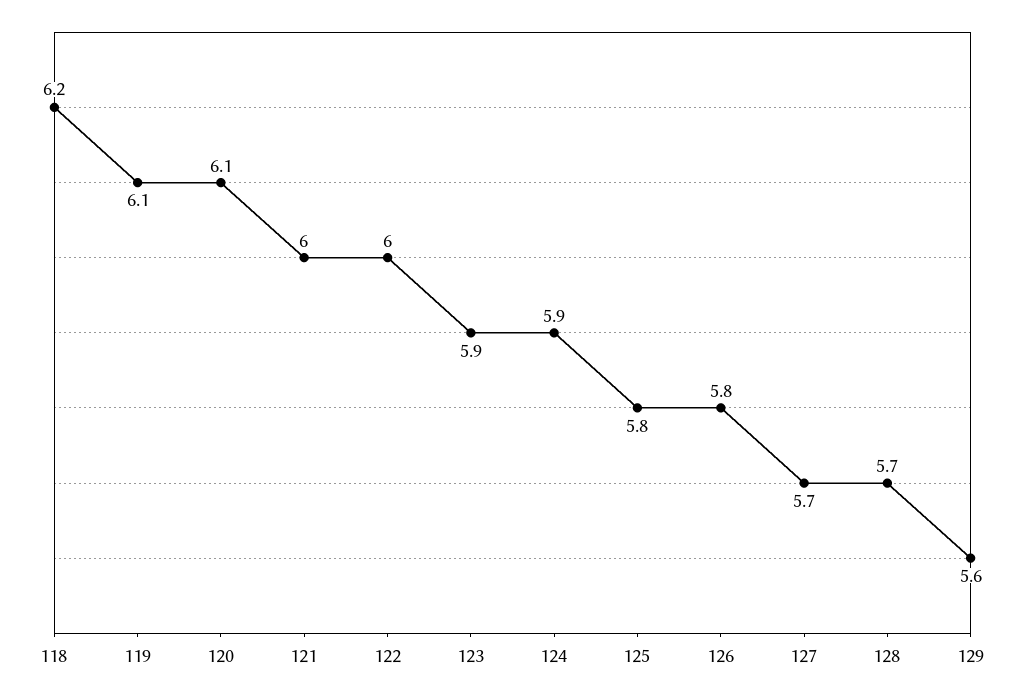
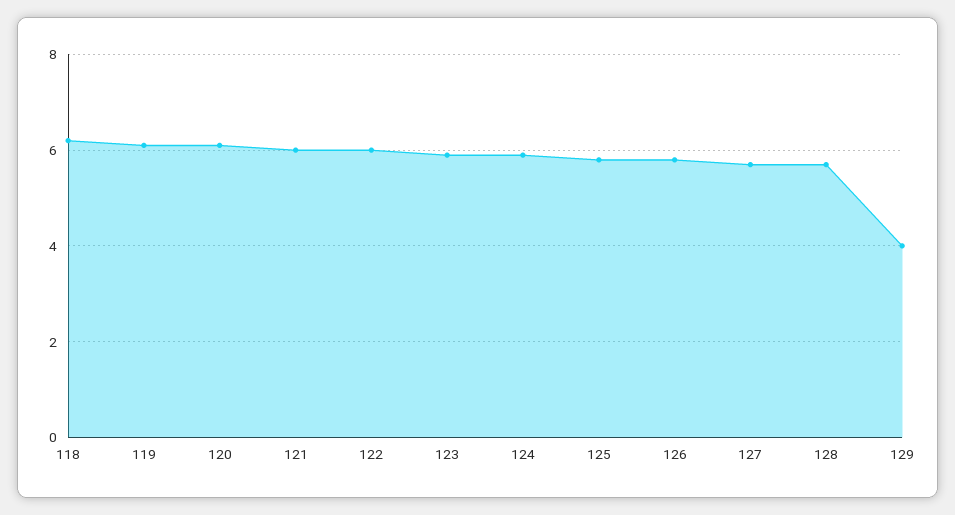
129: 5.6 -> 4

